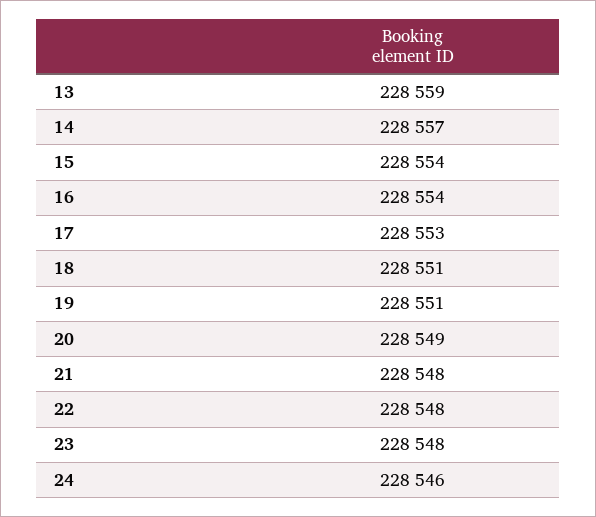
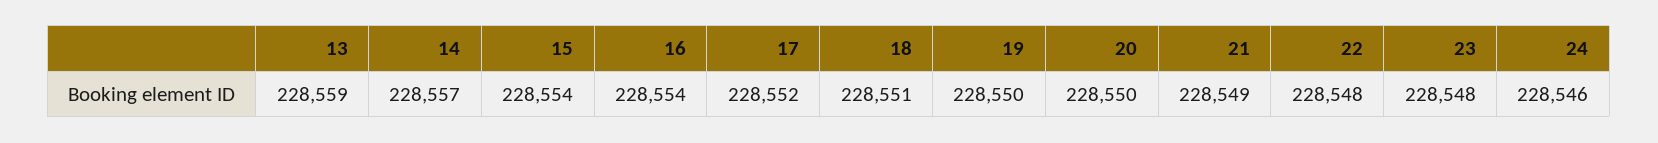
17: 228553 -> 228552
19: 228551 -> 228550
20: 228549 -> 228550
21: 228548 -> 228549

